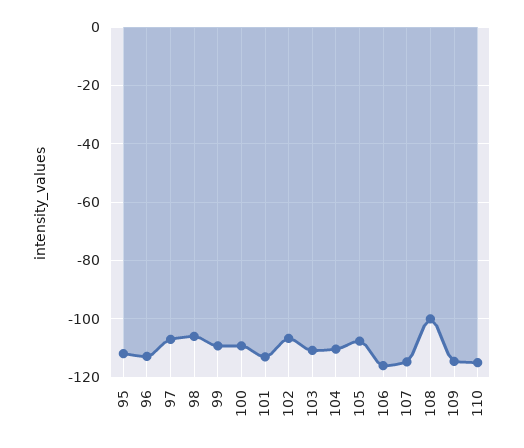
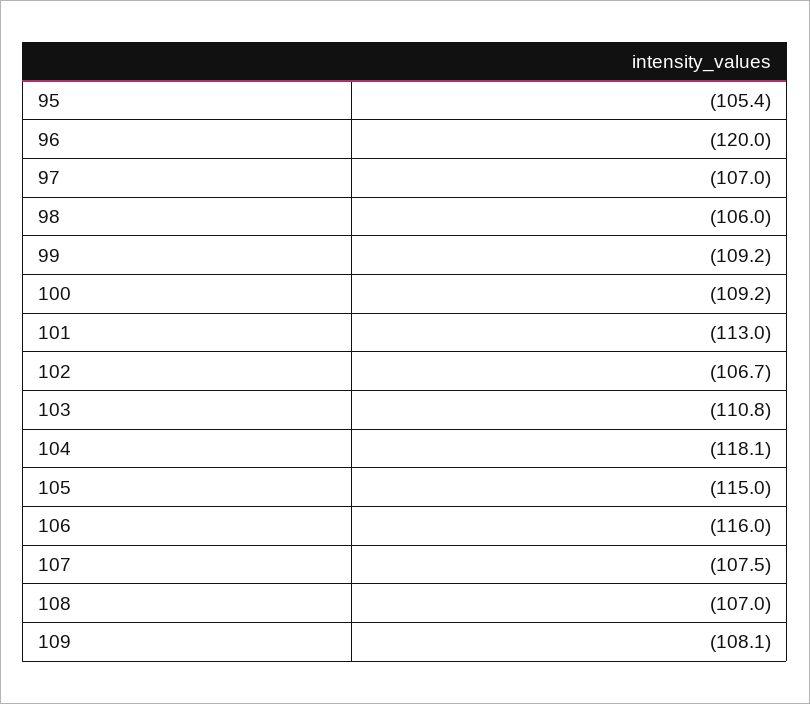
95: -112.5 -> -105.4
96: -112.5 -> -120
104: -110 -> -118.1
105: -107.5 -> -115
107: -115 -> -107.5
108: -100 -> -107
109: -115 -> -108.1
110: -115 -> none

